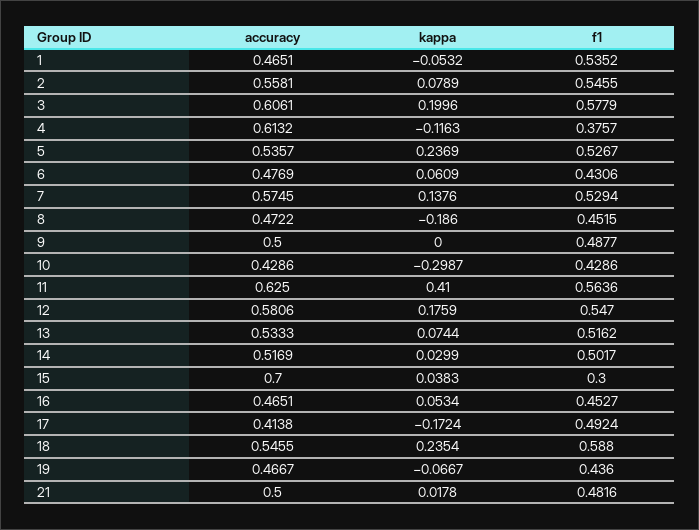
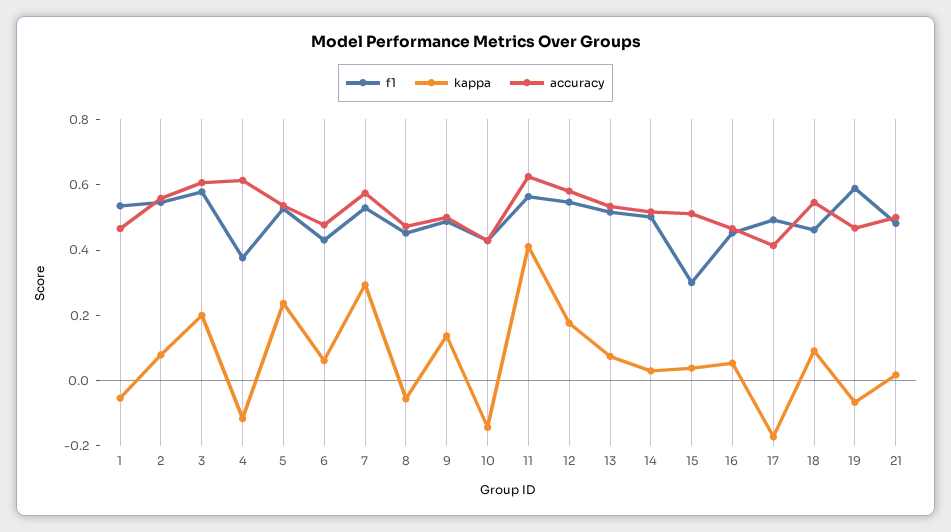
kappa, 7: 0.1376 -> 0.3
kappa, 8: -0.186 -> -0.05
kappa, 9: 0 -> 0.15
kappa, 10: -0.2987 -> -0.15
accuracy, 15: 0.7 -> 0.5
kappa, 18: 0.2354 -> 0.1
f1, 18: 0.588 -> 0.45
f1, 19: 0.436 -> 0.6

